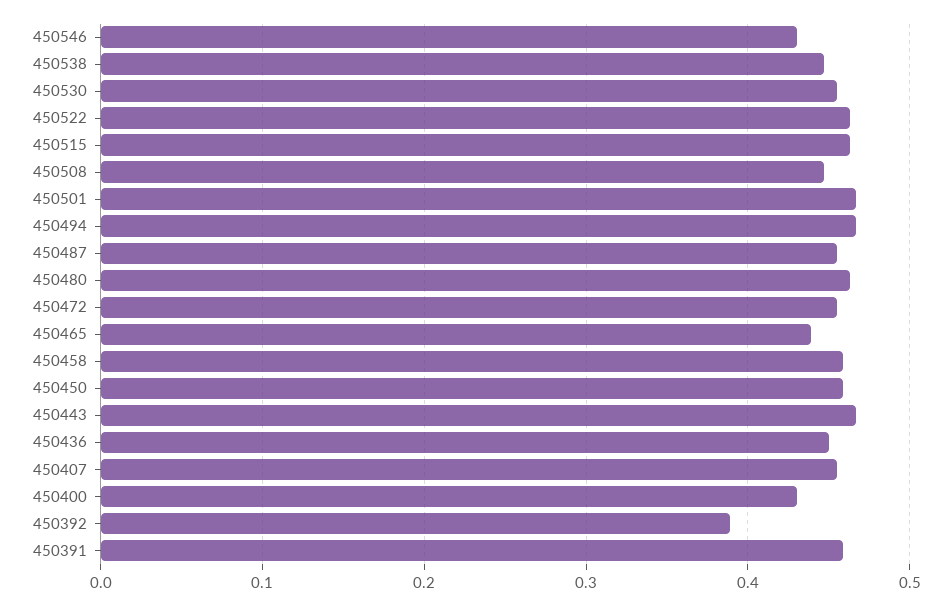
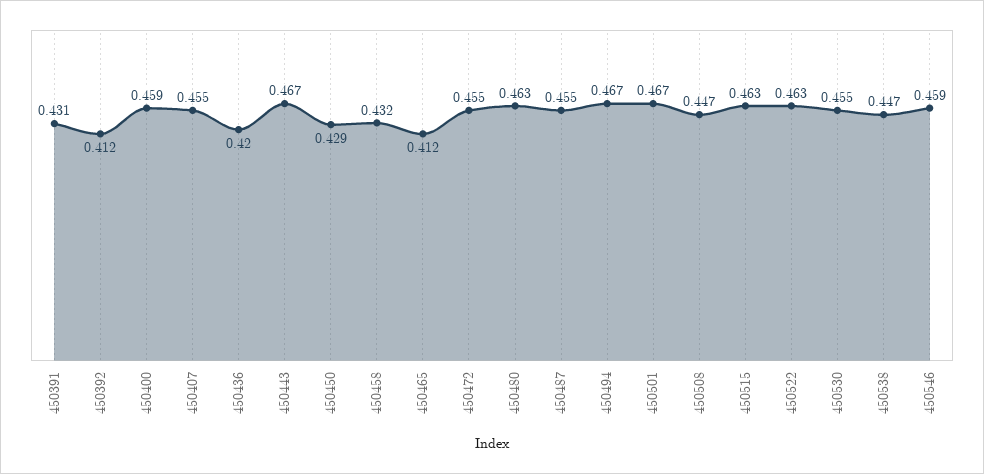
450546: 0.43 -> 0.459
450465: 0.44 -> 0.412
450458: 0.46 -> 0.432
450450: 0.46 -> 0.429
450436: 0.45 -> 0.42
450400: 0.43 -> 0.459
450392: 0.39 -> 0.412
450391: 0.46 -> 0.431

